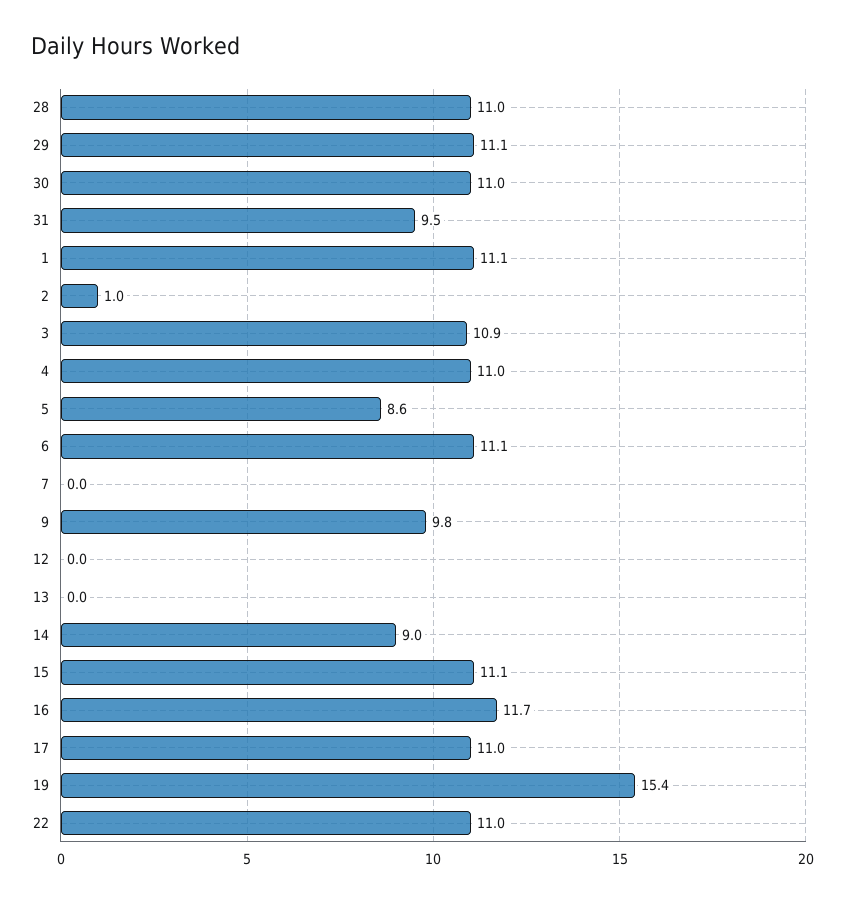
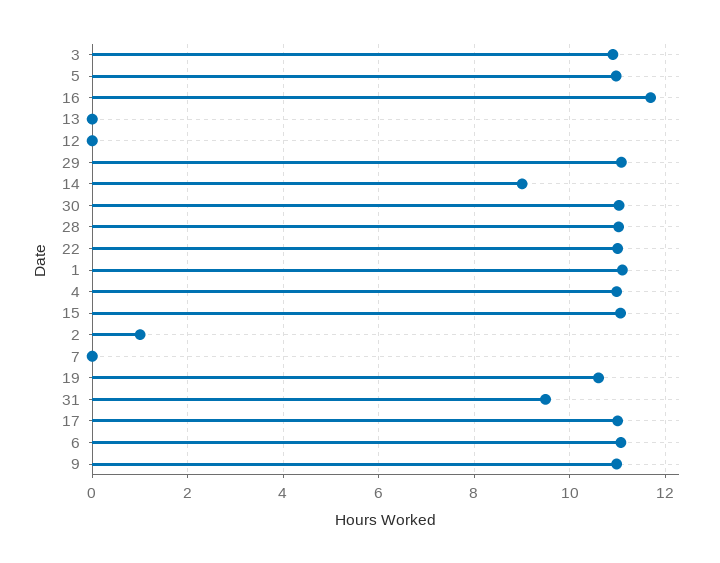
5: 8.6 -> 11
9: 9.8 -> 11
19: 15.4 -> 10.6

